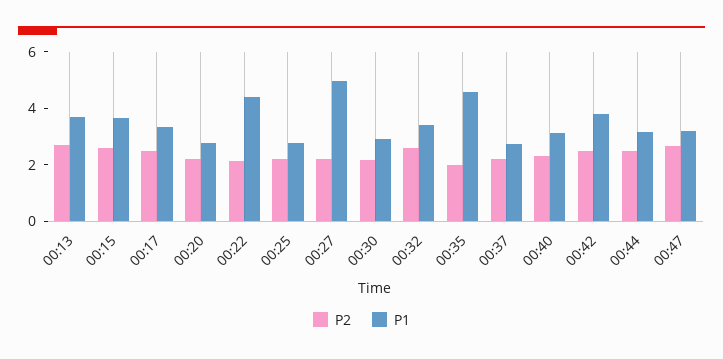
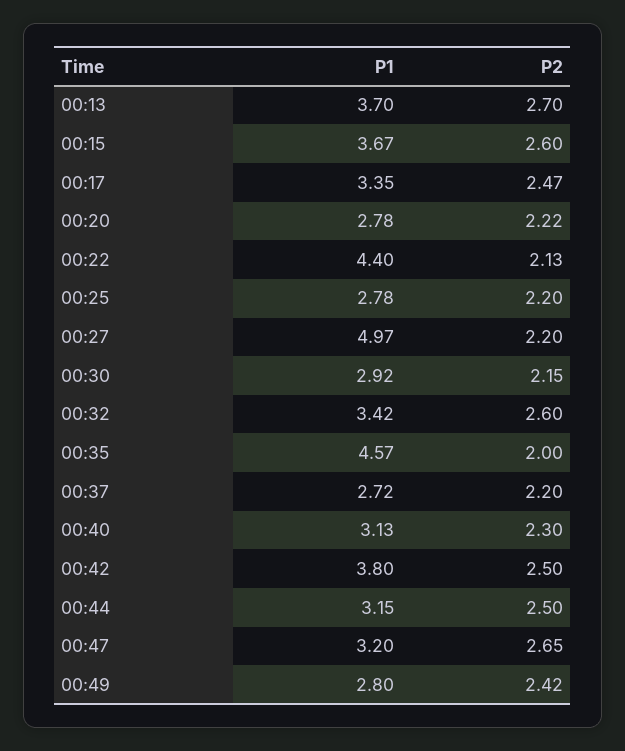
P1, 00:49: none -> 2.8
P2, 00:49: none -> 2.42

